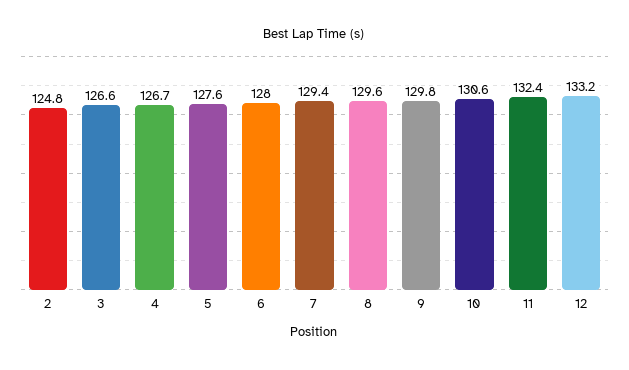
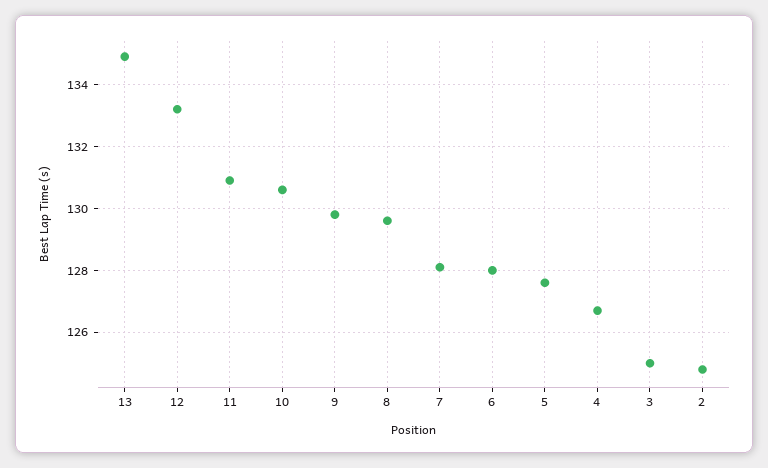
3: 126.6 -> 125
7: 129.4 -> 128
11: 132.4 -> 131
13: none -> 135

